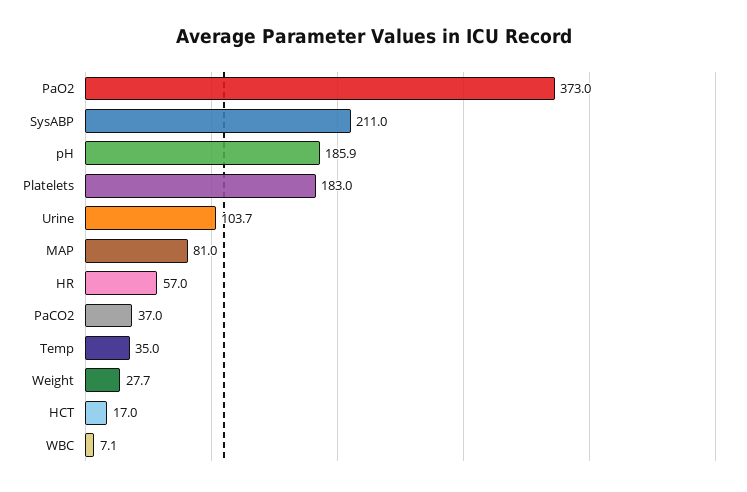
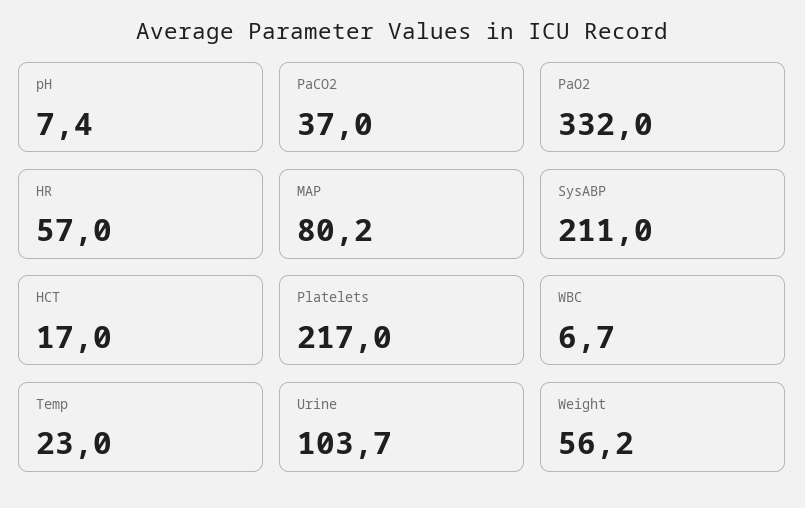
PaO2: 373 -> 332
pH: 185.9 -> 7.4
Platelets: 183 -> 217
MAP: 81 -> 80.2
Temp: 35 -> 23
Weight: 27.7 -> 56.2
WBC: 7.1 -> 6.7

